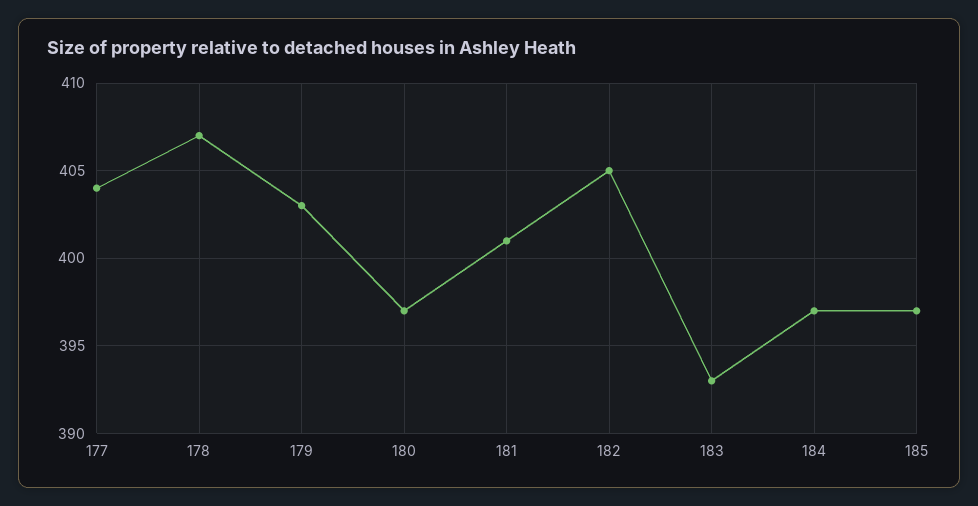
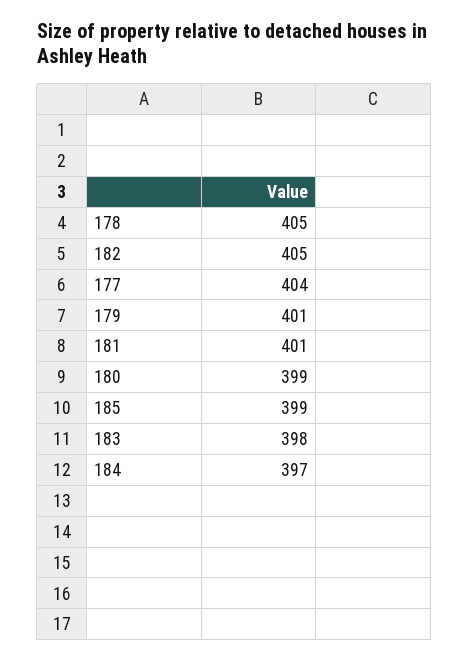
178: 407 -> 405
179: 403 -> 401
180: 397 -> 399
183: 393 -> 398
185: 397 -> 399

